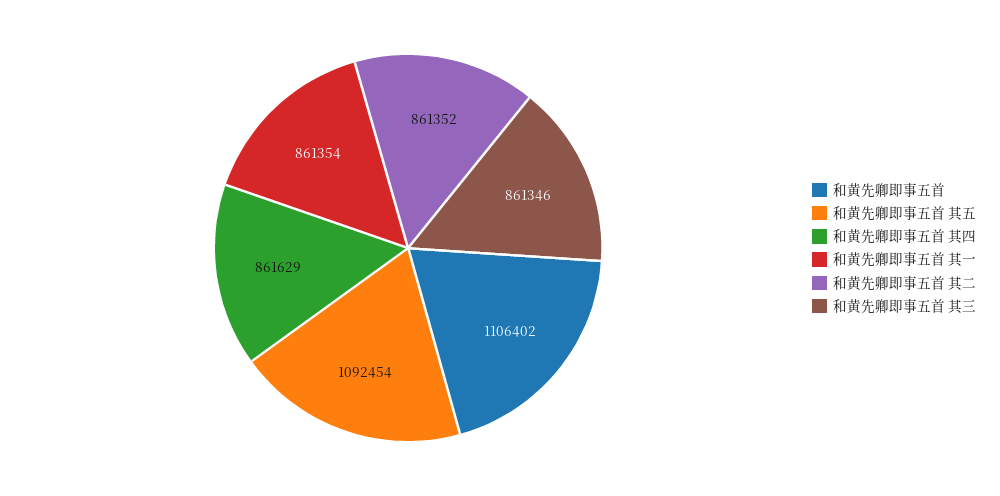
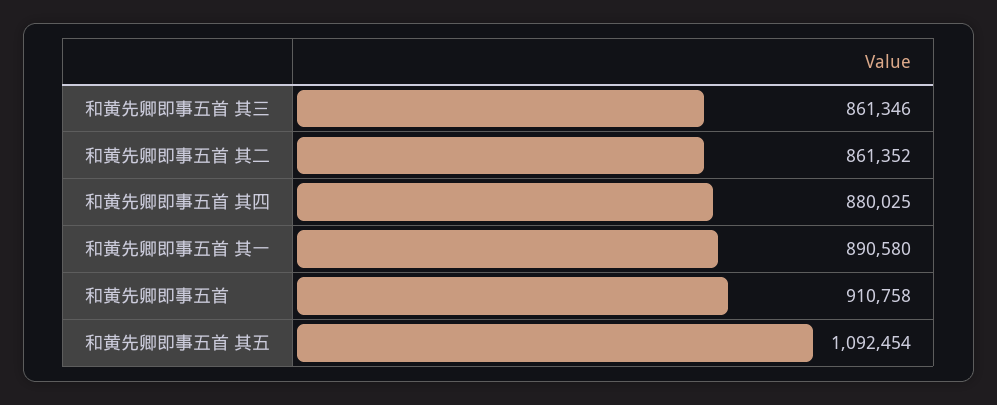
和黄先卿即事五首: 1106402 -> 910758
和黄先卿即事五首 其四: 861629 -> 880025
和黄先卿即事五首 其一: 861354 -> 890580

